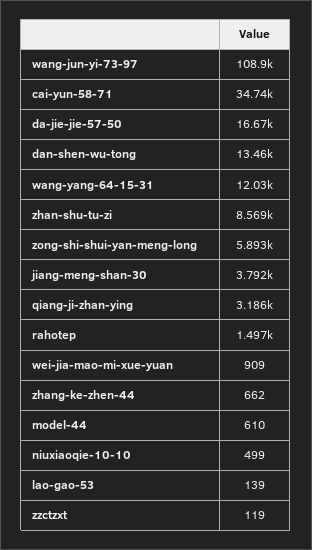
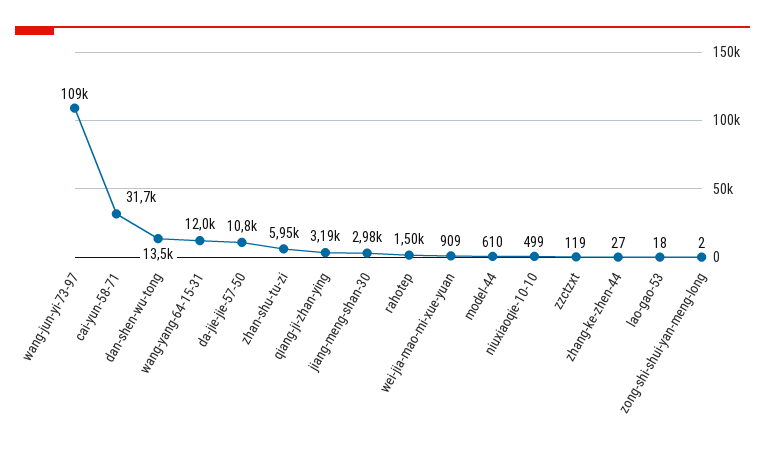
cai-yun-58-71: 34740 -> 31700
da-jie-jie-57-50: 16670 -> 10800
zhan-shu-tu-zi: 8569 -> 5950
zong-shi-shui-yan-meng-long: 5893 -> 2
jiang-meng-shan-30: 3792 -> 2980
zhang-ke-zhen-44: 662 -> 27
lao-gao-53: 139 -> 18

